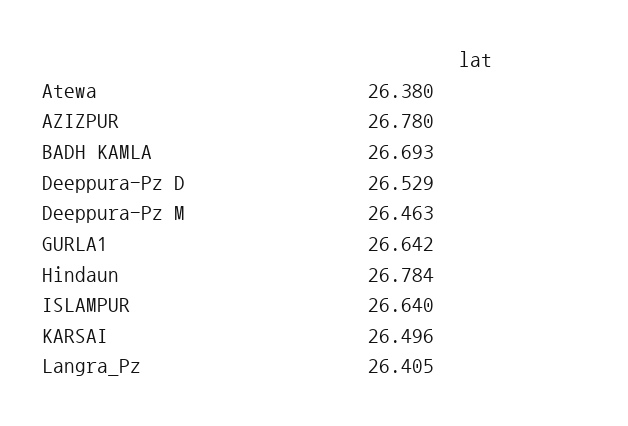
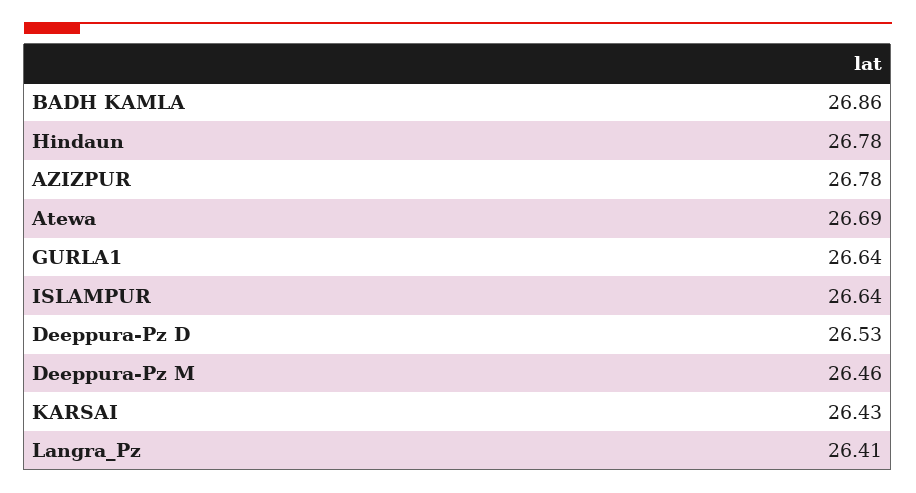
Atewa: 26.38 -> 26.69
BADH KAMLA: 26.693 -> 26.86
KARSAI: 26.496 -> 26.43

